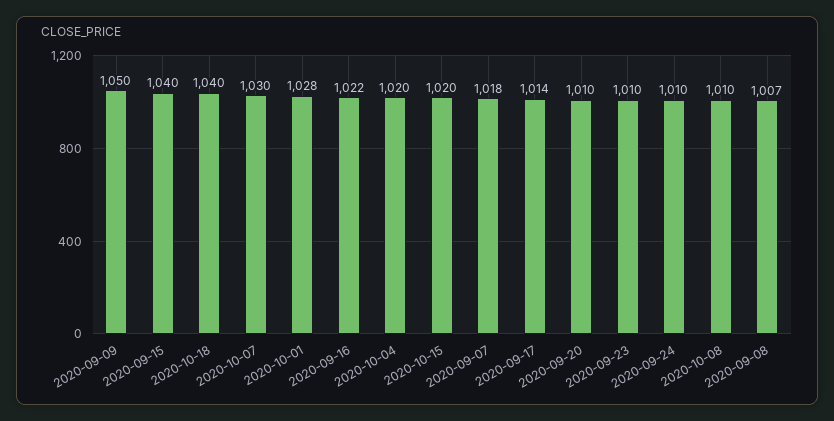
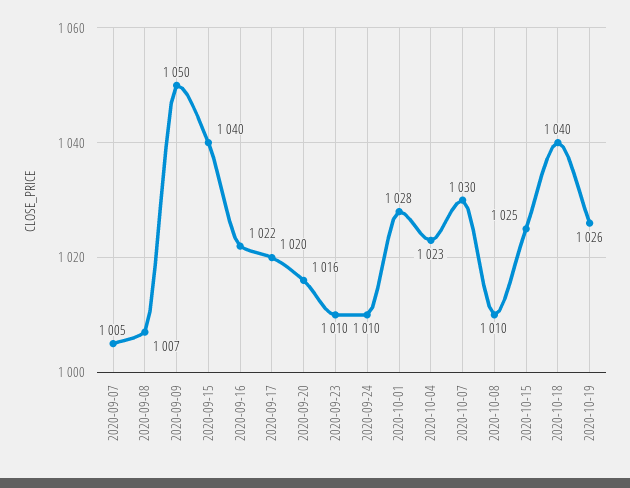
2020-10-04: 1020 -> 1023
2020-10-15: 1020 -> 1025
2020-09-07: 1018 -> 1005
2020-09-17: 1014 -> 1020
2020-09-20: 1010 -> 1016
2020-10-19: none -> 1026

